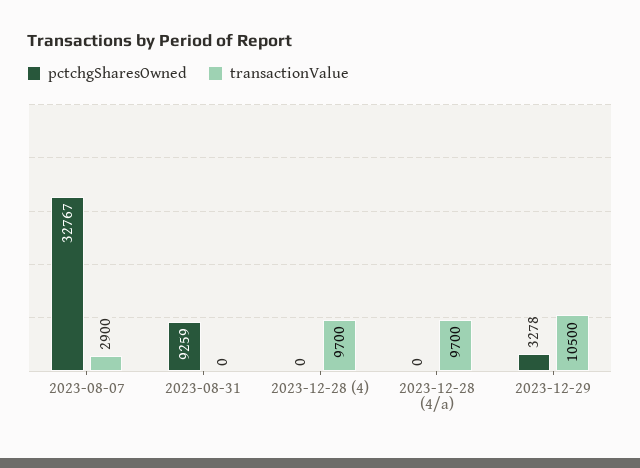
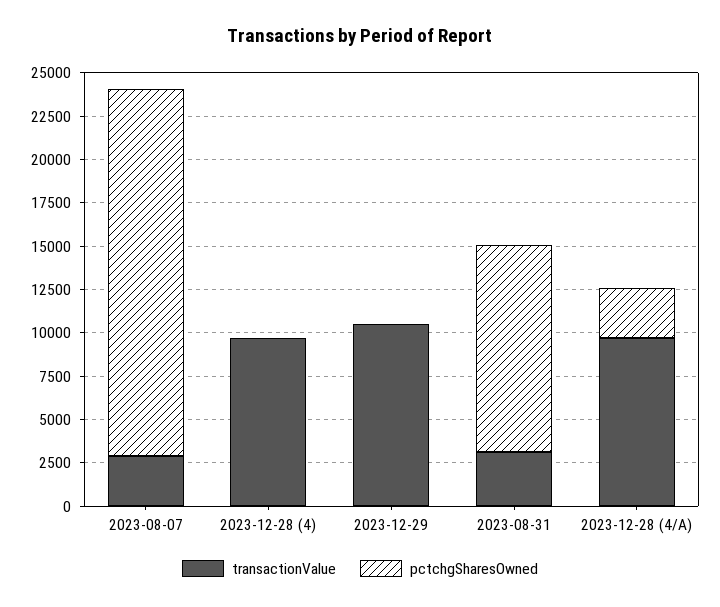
pctchgSharesOwned, 2023-08-07: 32767 -> 21000
pctchgSharesOwned, 2023-08-31: 9259 -> 12000
transactionValue, 2023-08-31: 0 -> 3000
pctchgSharesOwned, 2023-12-28 (4/a): 0 -> 3000
pctchgSharesOwned, 2023-12-29: 3278 -> 0

